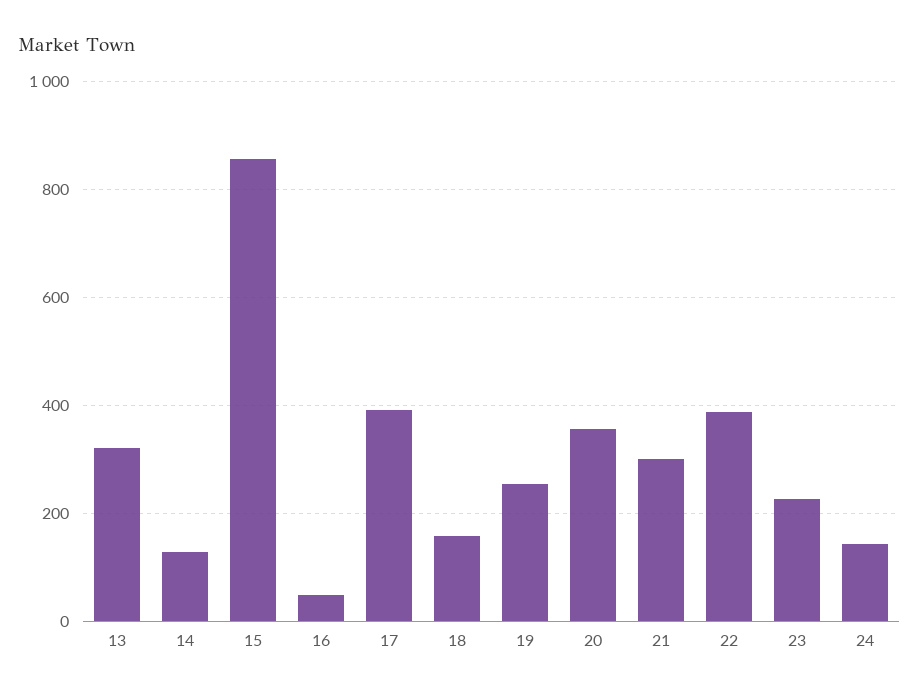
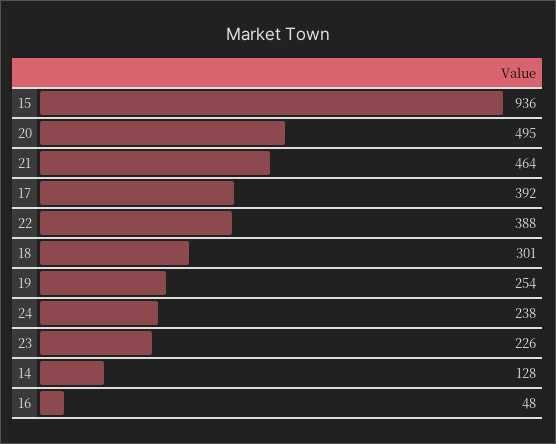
13: 320 -> none
15: 860 -> 936
18: 160 -> 301
20: 360 -> 495
21: 300 -> 464
24: 140 -> 238

